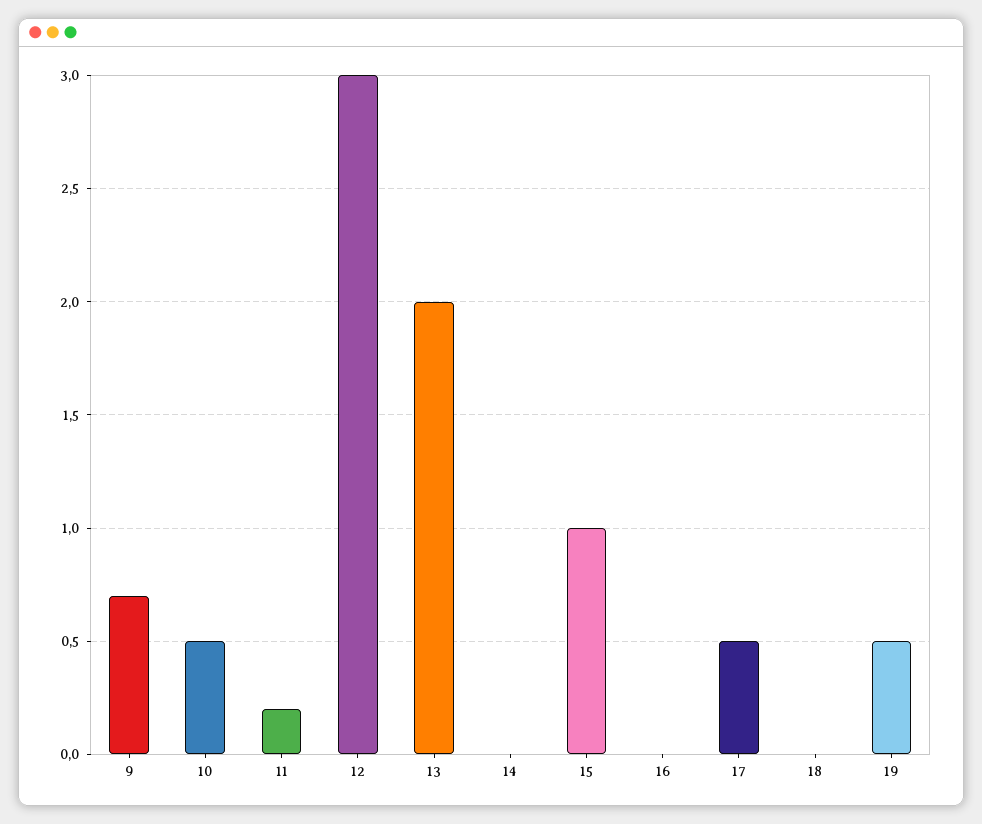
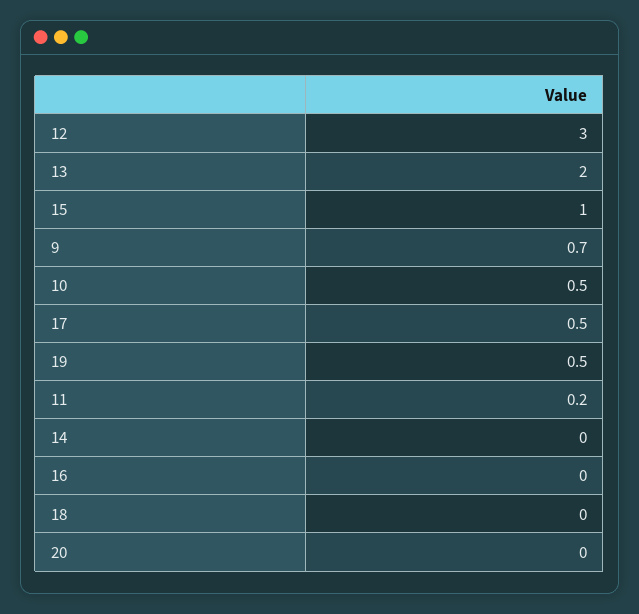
20: none -> 0

